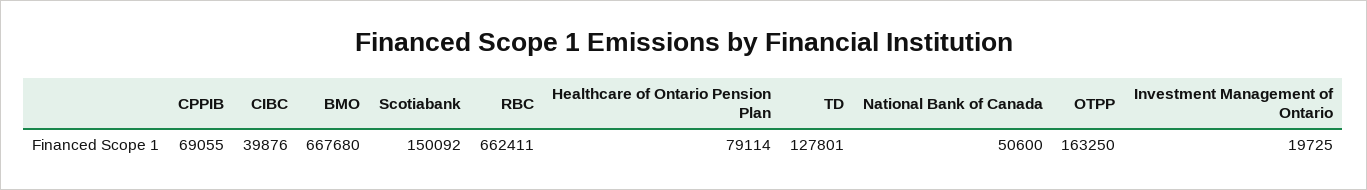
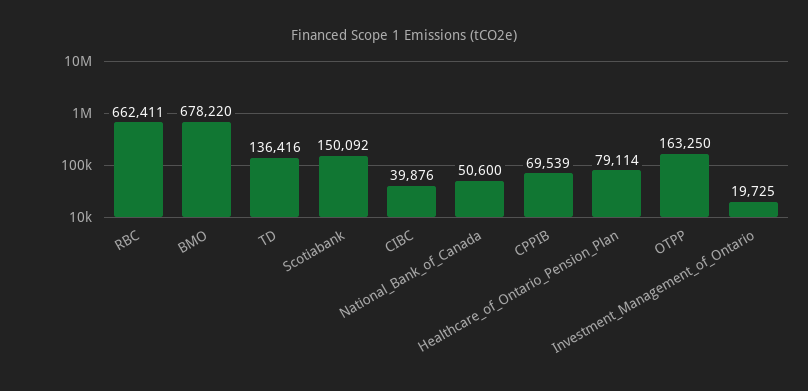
CPPIB: 69055 -> 69539
BMO: 667680 -> 678220
TD: 127801 -> 136416

